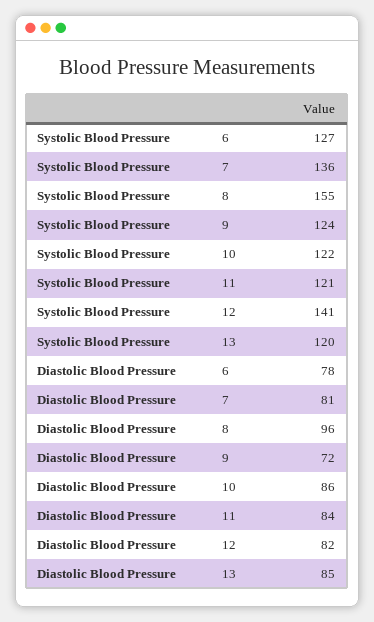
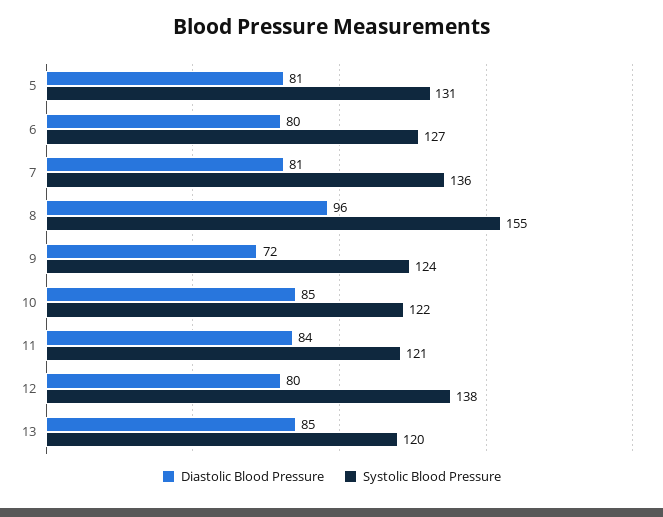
Systolic Blood Pressure, 12: 141 -> 138
Diastolic Blood Pressure, 6: 78 -> 80
Diastolic Blood Pressure, 10: 86 -> 85
Diastolic Blood Pressure, 12: 82 -> 80
Diastolic Blood Pressure, 5: none -> 81
Systolic Blood Pressure, 5: none -> 131

